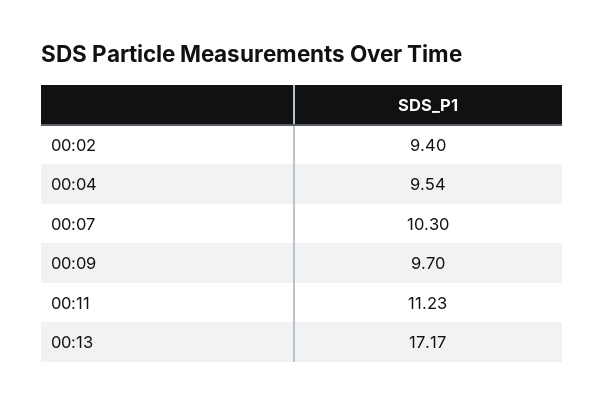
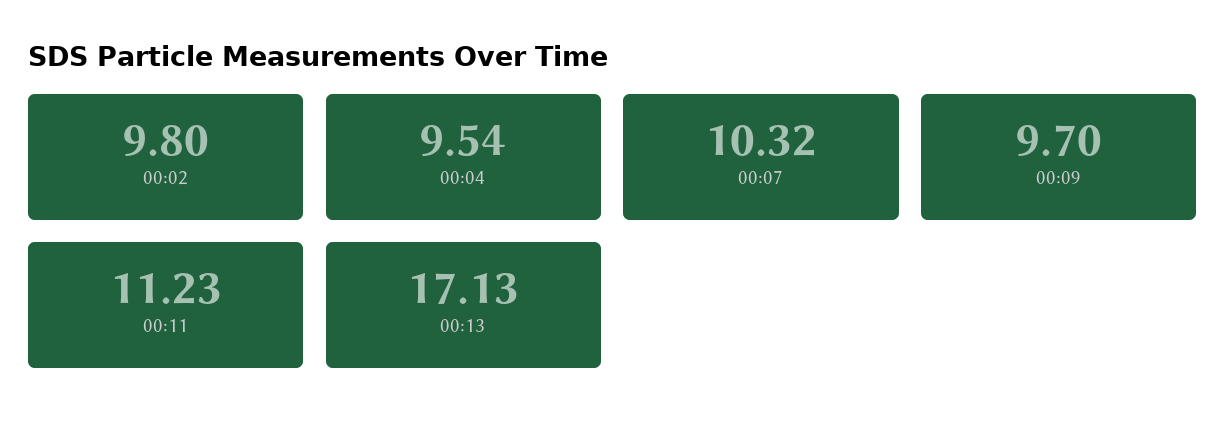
00:02: 9.4 -> 9.8
00:07: 10.3 -> 10.32
00:13: 17.17 -> 17.13

